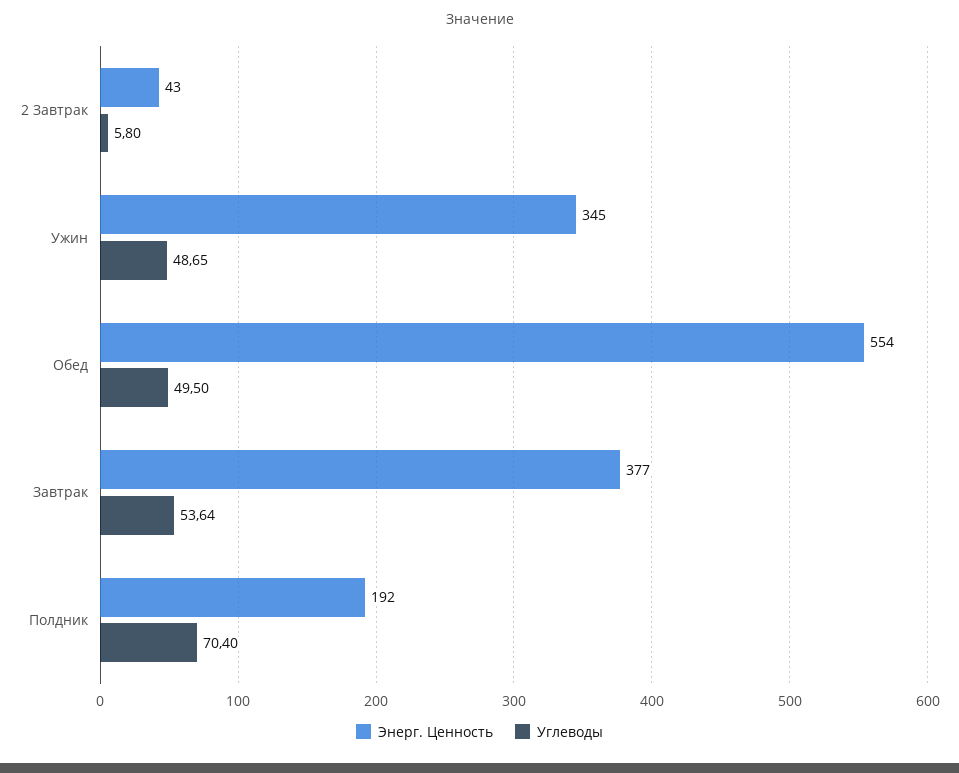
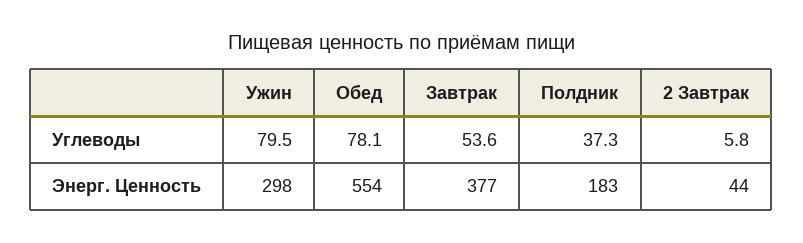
Энерг. Ценность, 2 Завтрак: 43 -> 44
Энерг. Ценность, Ужин: 345 -> 298
Углеводы, Ужин: 48.65 -> 79.5
Углеводы, Обед: 49.5 -> 78.1
Энерг. Ценность, Полдник: 192 -> 183
Углеводы, Полдник: 70.4 -> 37.3

